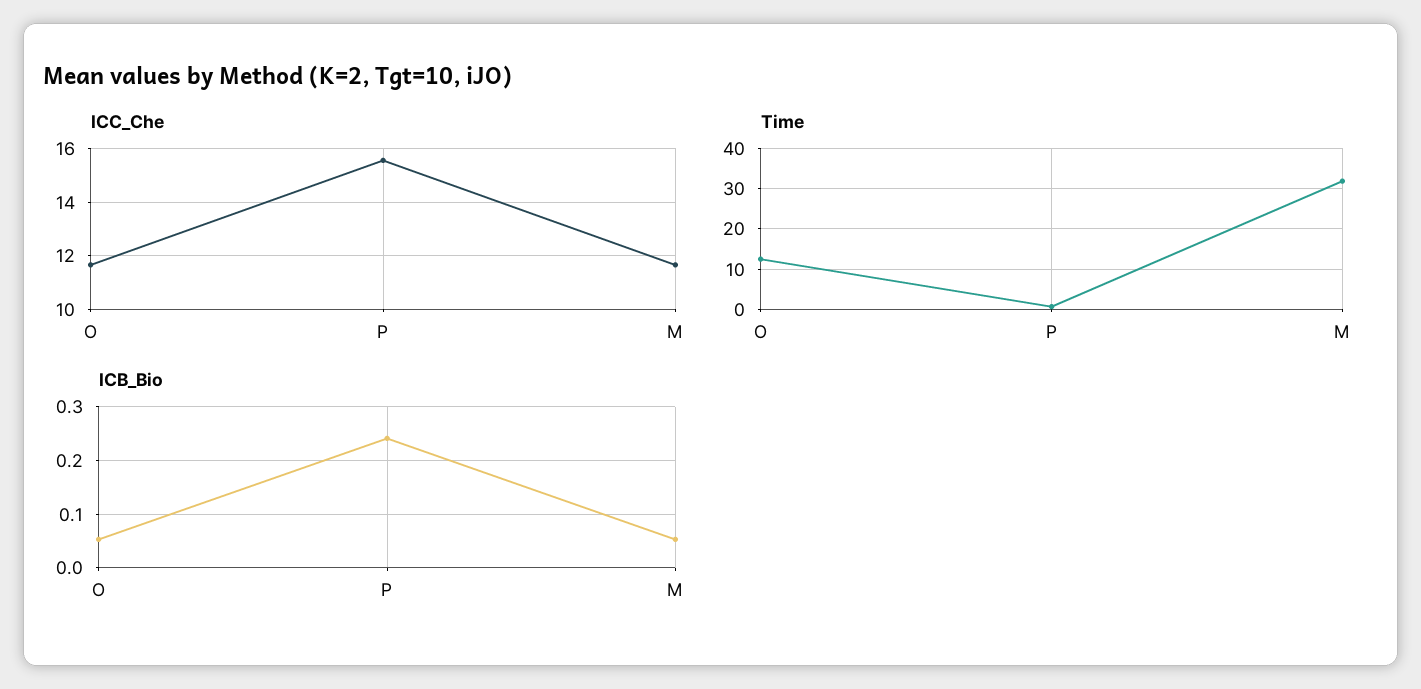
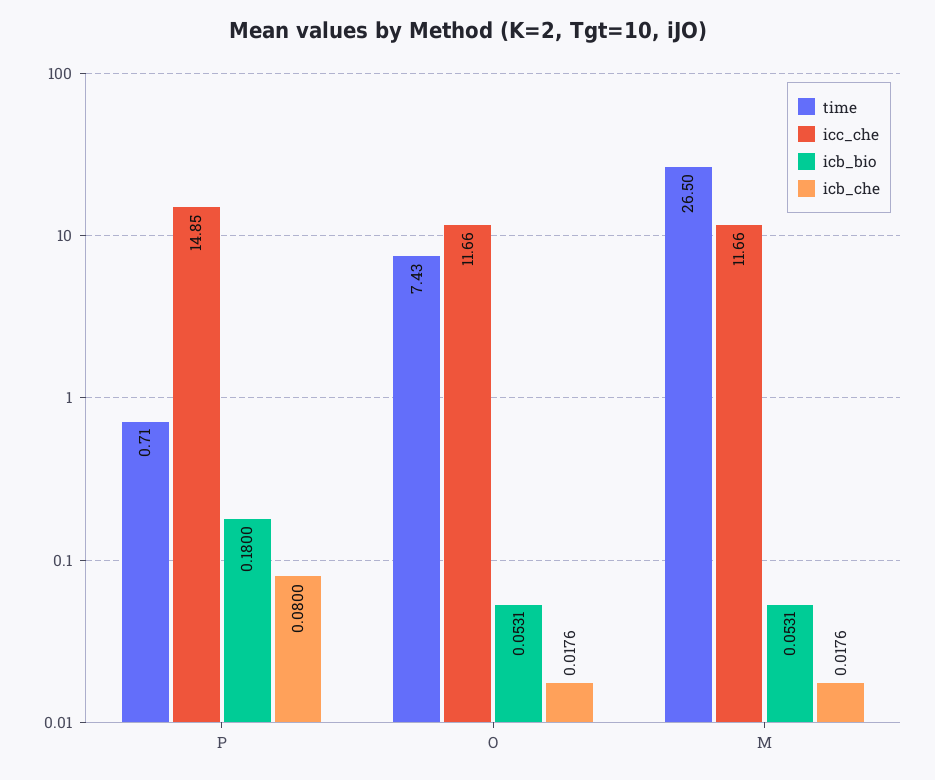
ICC_Che, P: 15.5 -> 14.85
Time, O: 12 -> 7.43
Time, M: 32 -> 26.5
ICB_Bio, P: 0.24 -> 0.18
icb_che, P: none -> 0.08
icb_che, O: none -> 0.0176
icb_che, M: none -> 0.0176

